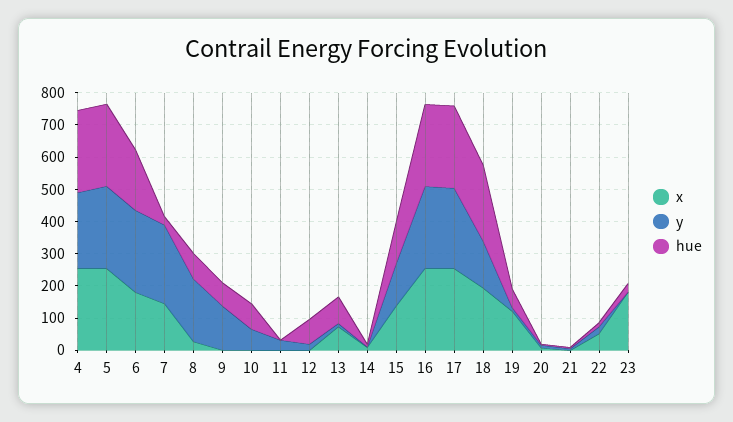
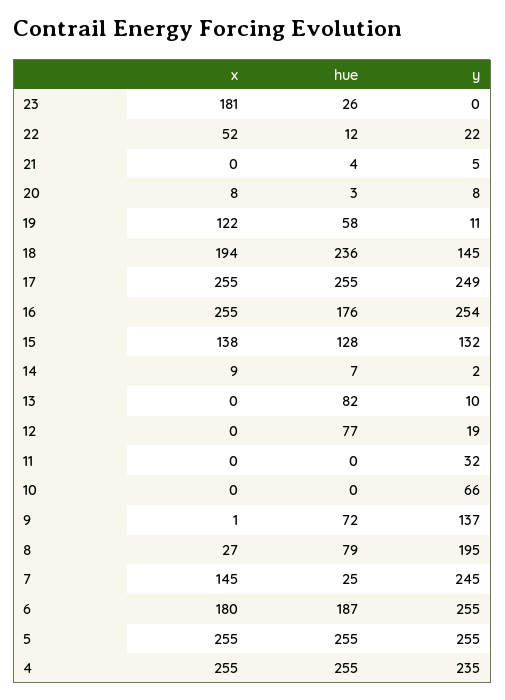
hue, 10: 75 -> 0
x, 13: 75 -> 0
hue, 16: 250 -> 176

